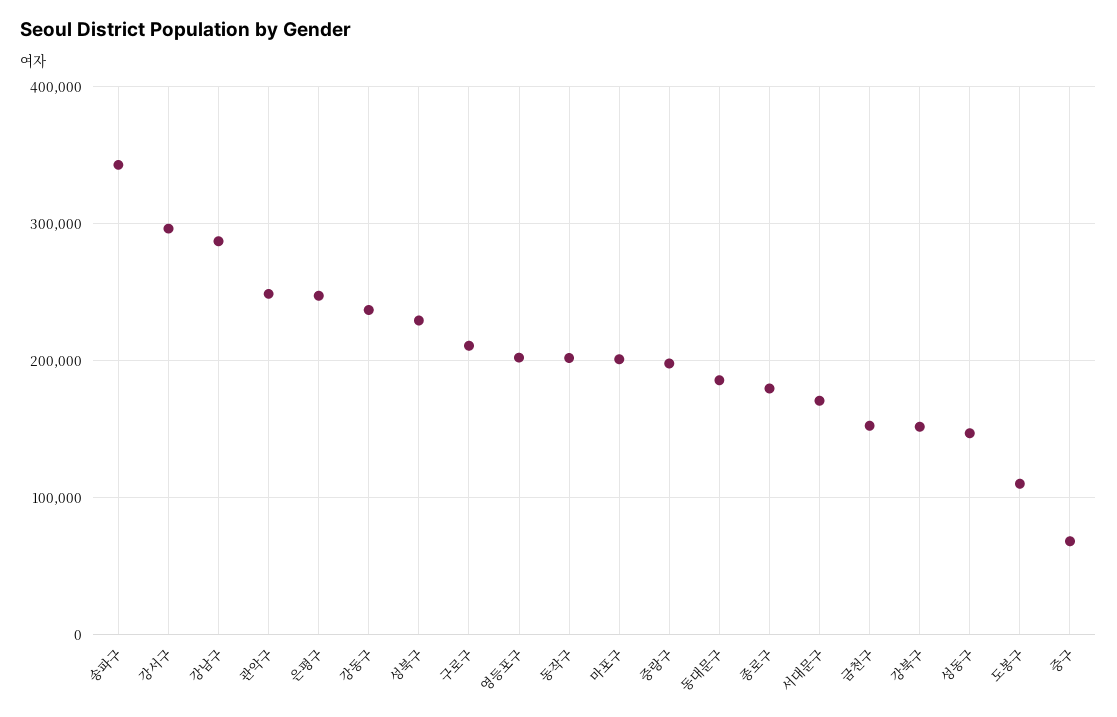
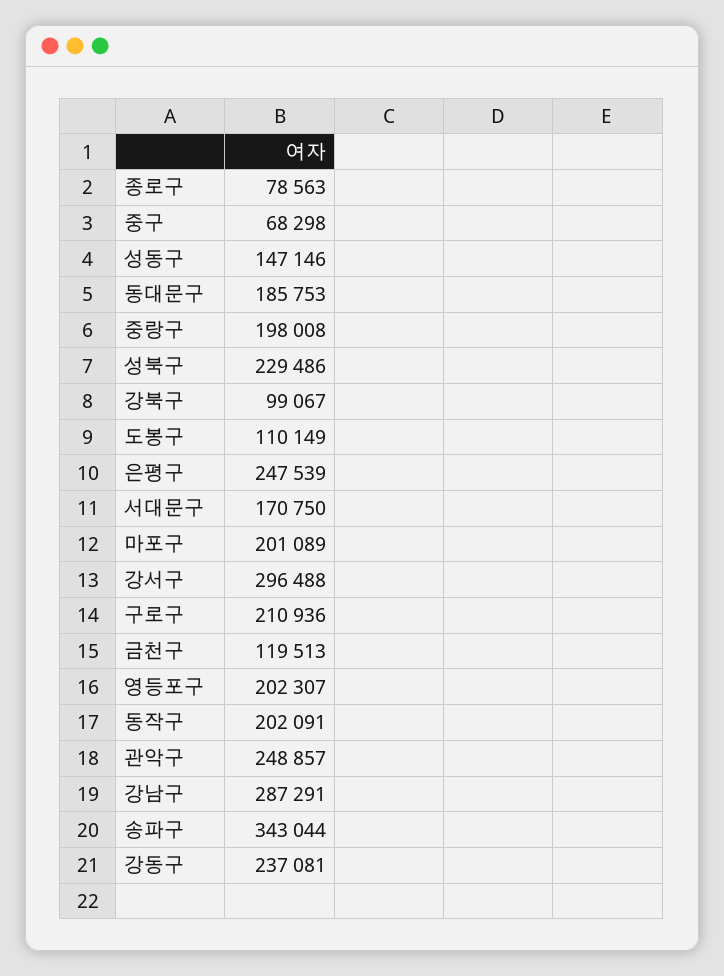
종로구: 180000 -> 78563
금천구: 150000 -> 119513
강북구: 150000 -> 99067

